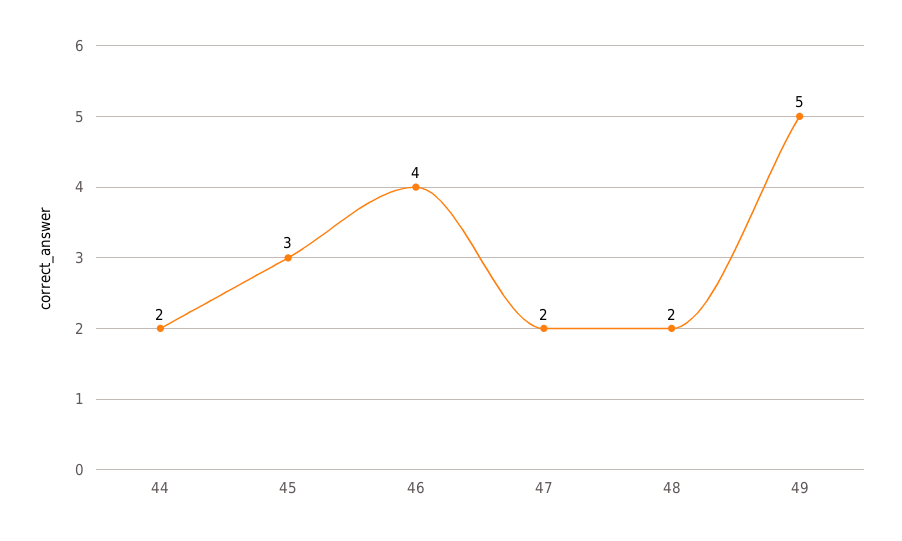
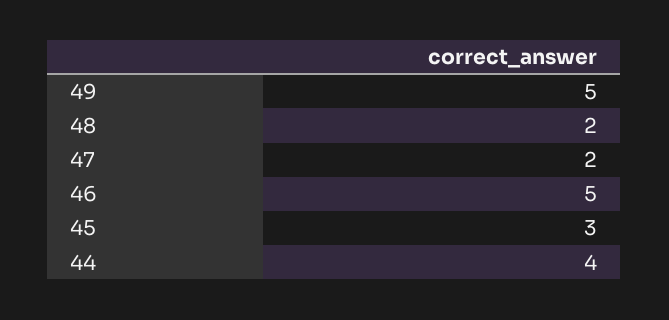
44: 2 -> 4
46: 4 -> 5

